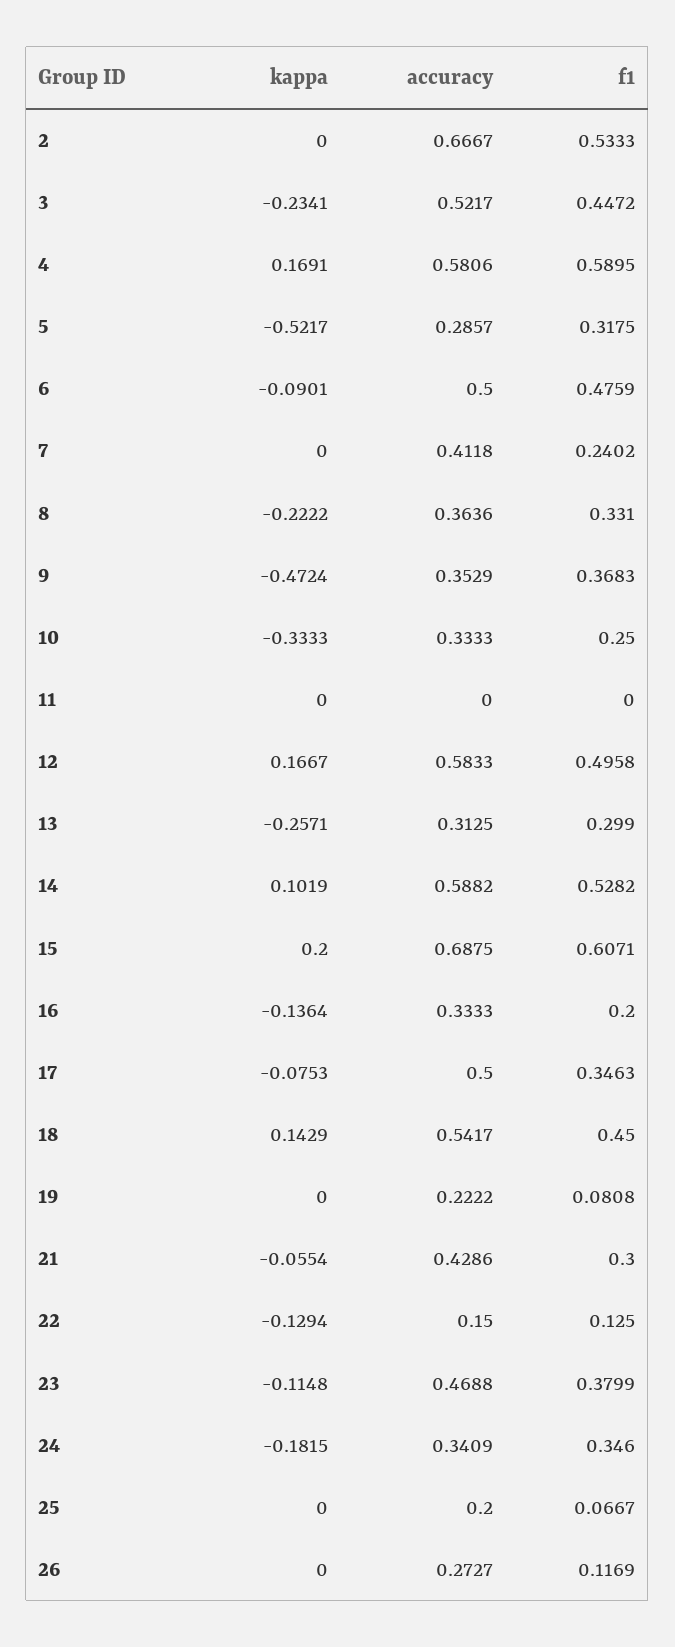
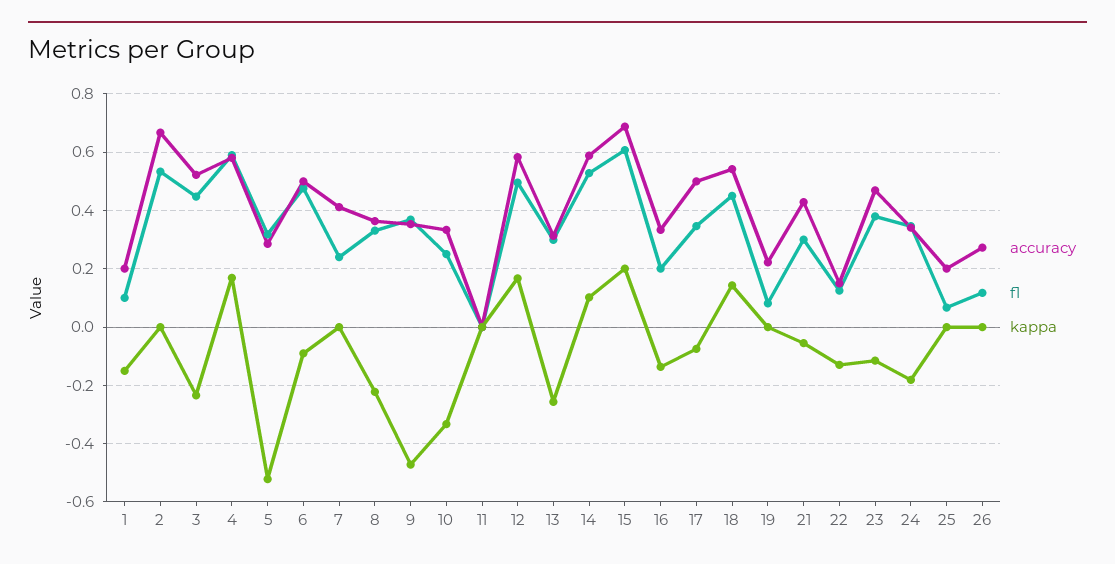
accuracy, 1: none -> 0.2
f1, 1: none -> 0.1
kappa, 1: none -> -0.15

